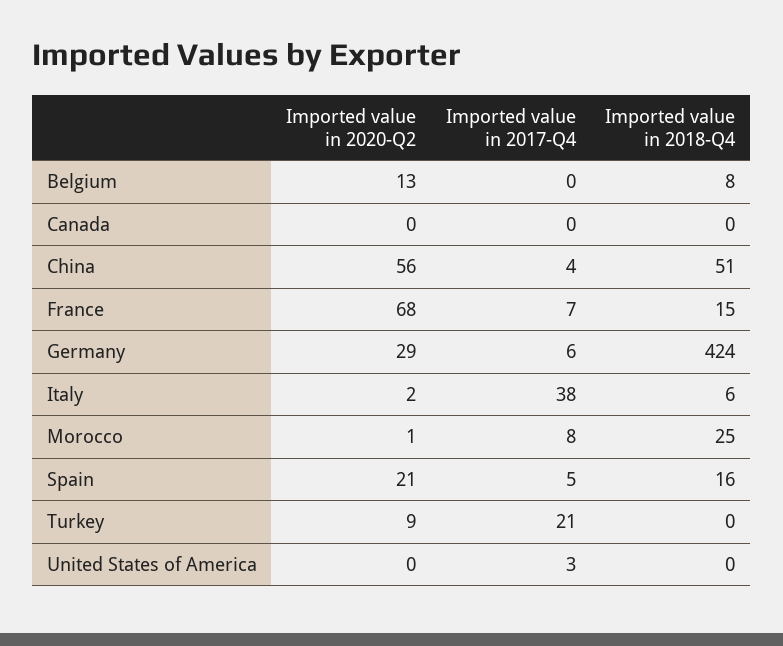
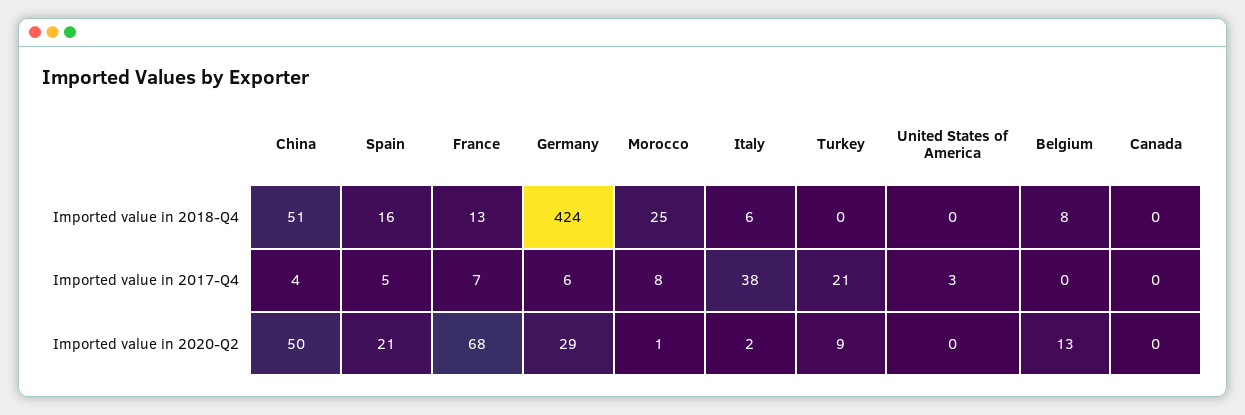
Imported value in 2020-Q2, China: 56 -> 50
Imported value in 2018-Q4, France: 15 -> 13

